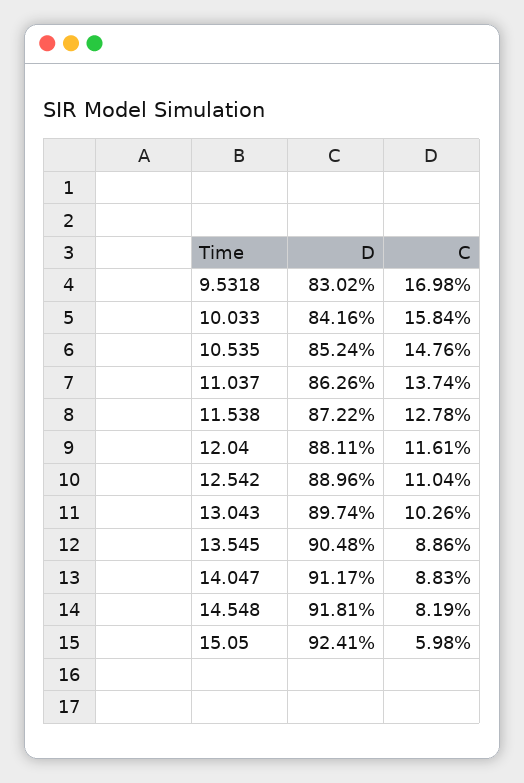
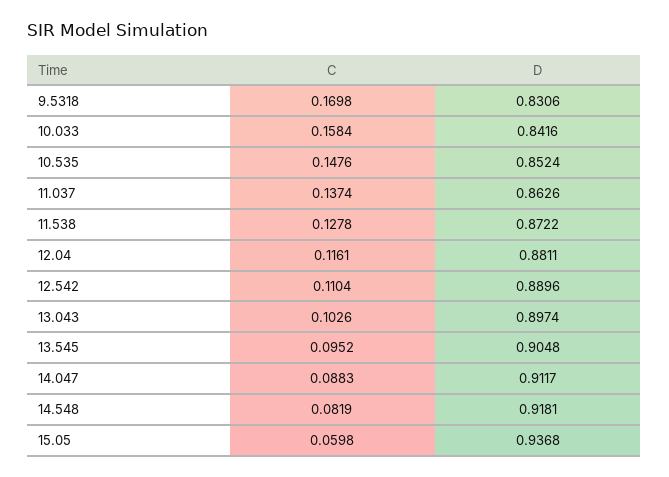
D, 9.5318: 0.8302 -> 0.8306
C, 13.545: 0.0886 -> 0.0952
D, 15.05: 0.9241 -> 0.9368

